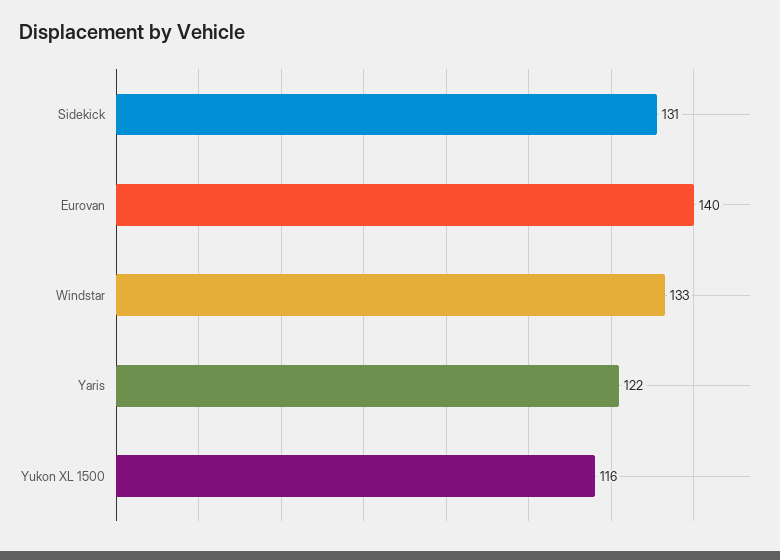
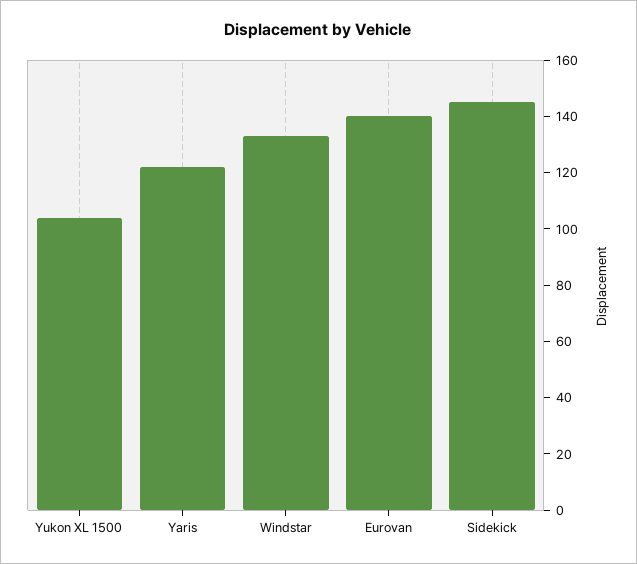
Sidekick: 131 -> 145
Yukon XL 1500: 116 -> 105

